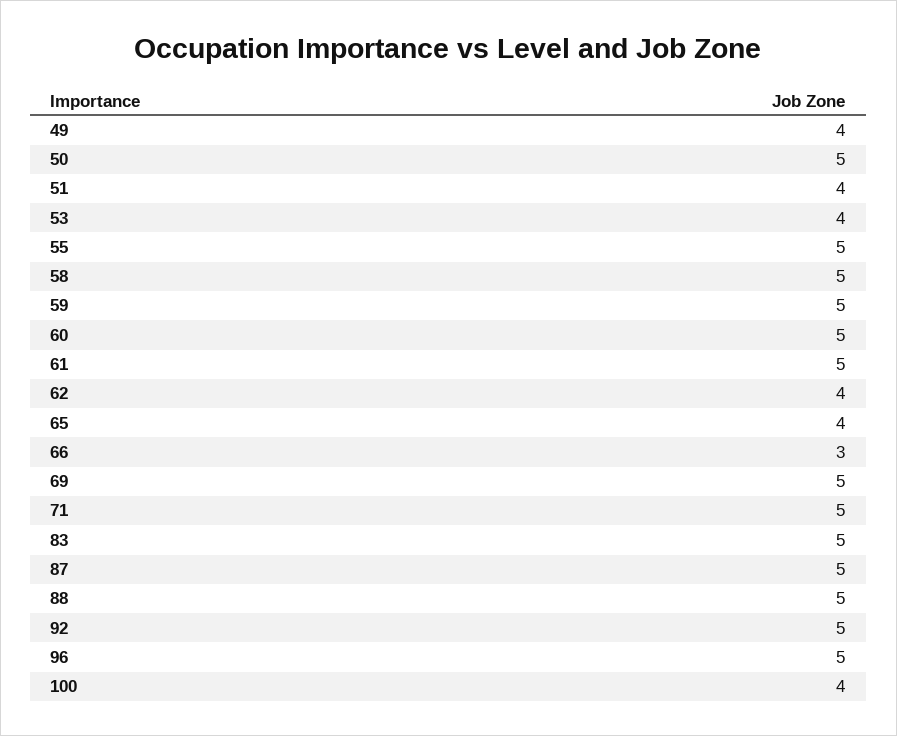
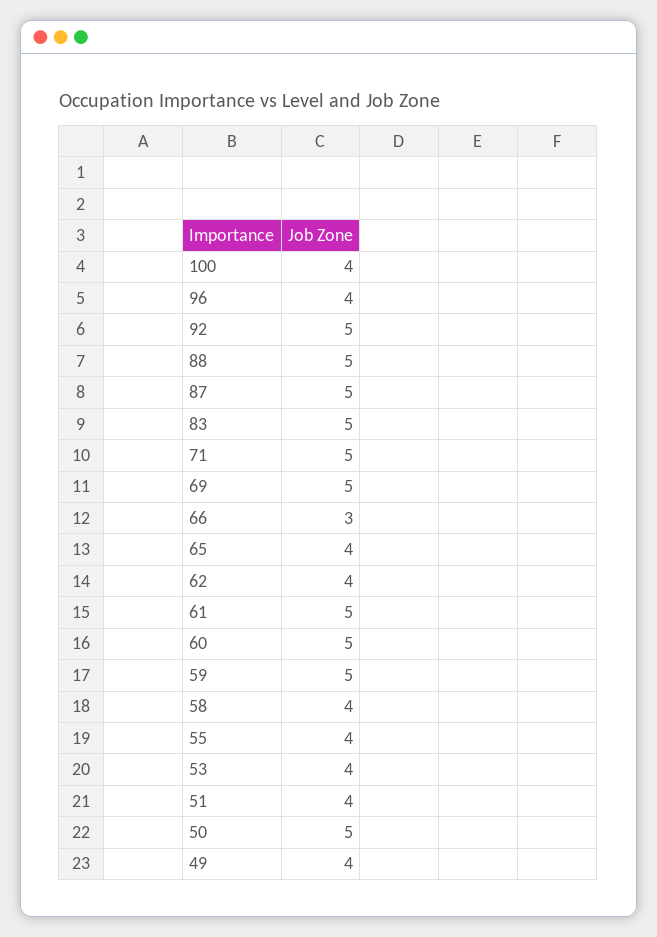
55: 5 -> 4
58: 5 -> 4
96: 5 -> 4

